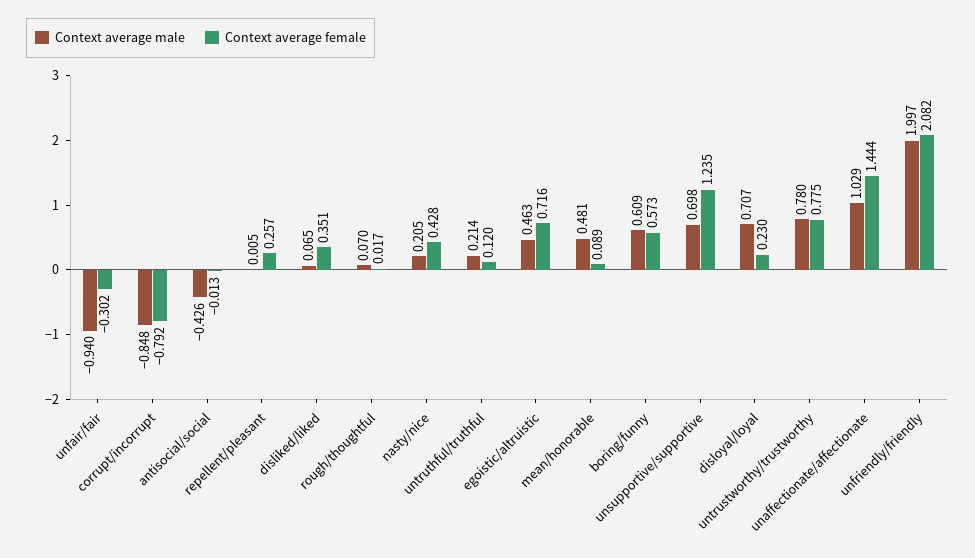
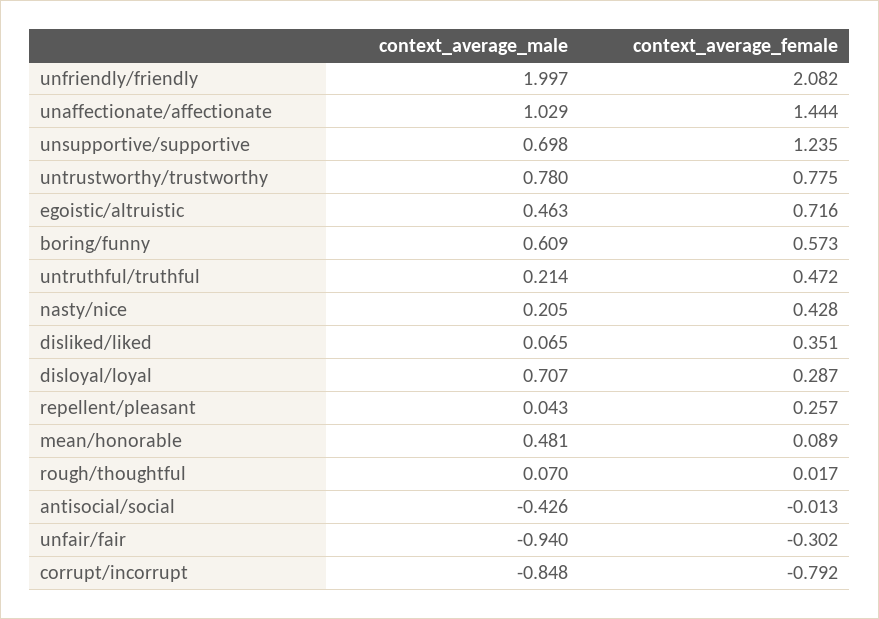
Context average male, repellent/pleasant: 0.005 -> 0.043
Context average female, untruthful/truthful: 0.12 -> 0.472
Context average female, disloyal/loyal: 0.23 -> 0.287

